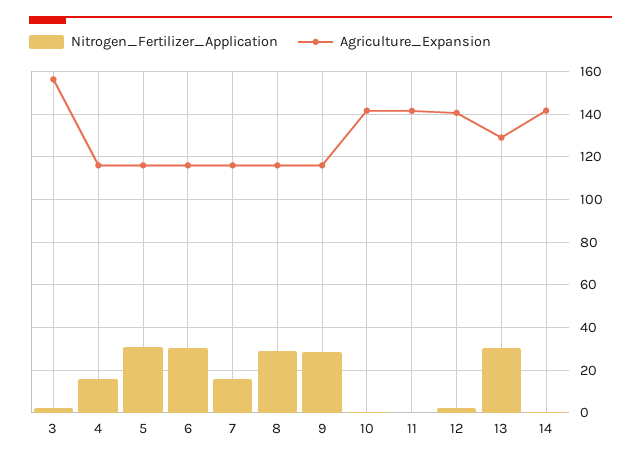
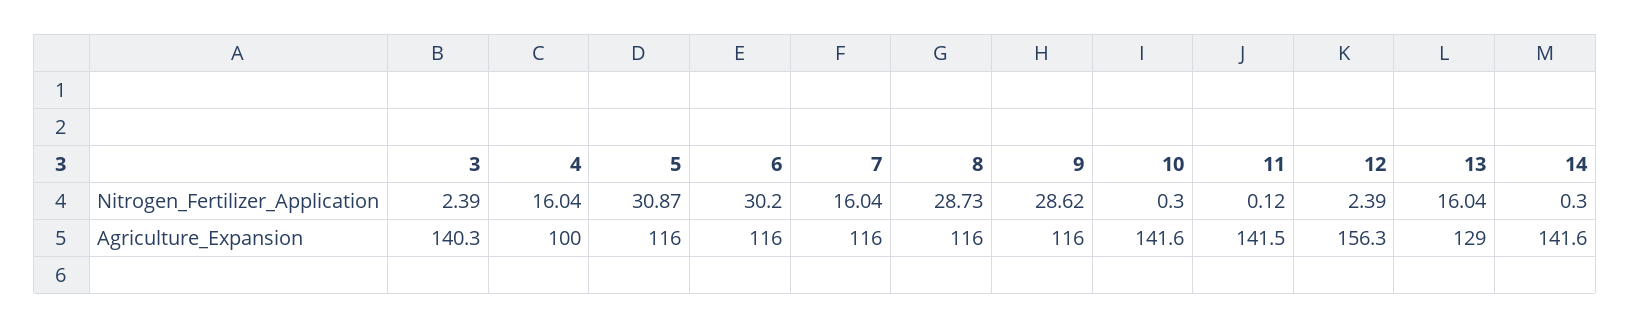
Agriculture_Expansion, 3: 155 -> 140.3
Agriculture_Expansion, 4: 115 -> 100
Agriculture_Expansion, 12: 140 -> 156.3
Nitrogen_Fertilizer_Application, 13: 30 -> 16.04

